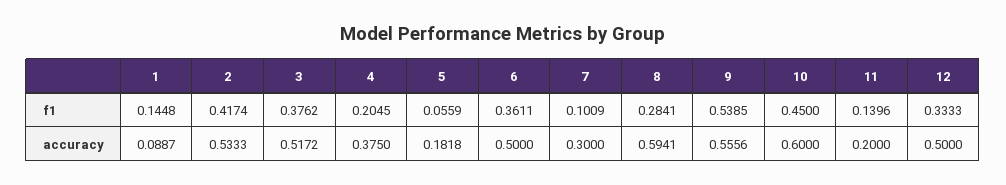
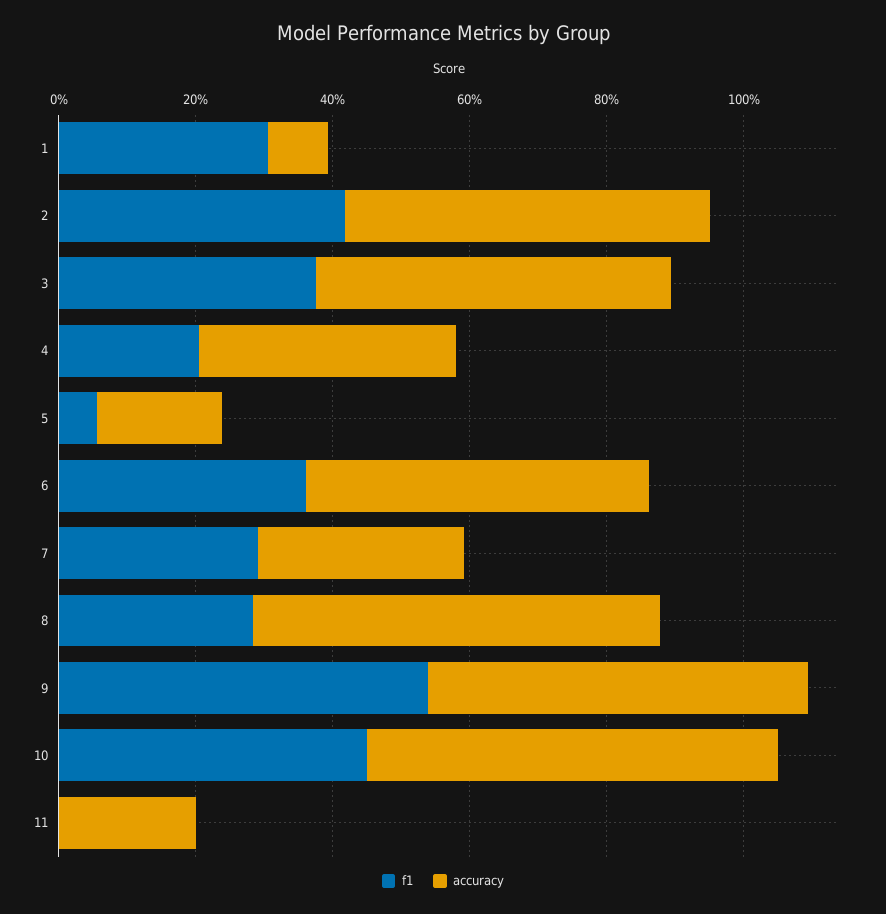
f1, 1: 0.1448 -> 0.3
f1, 7: 0.1009 -> 0.3
f1, 11: 0.1396 -> 0
f1, 12: 0.3333 -> none
accuracy, 12: 0.5 -> none

